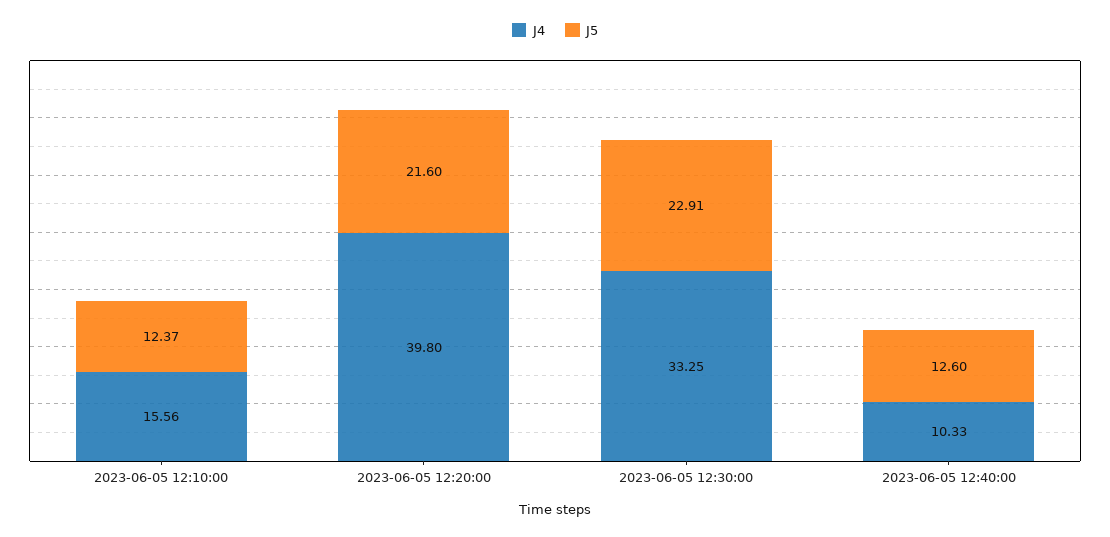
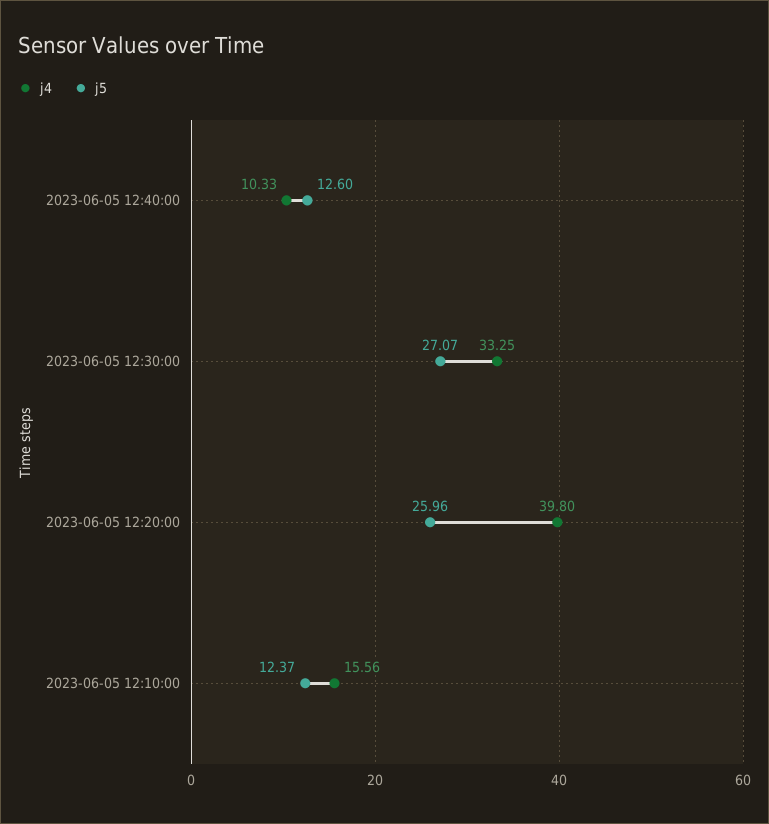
J5, 2023-06-05 12:20:00: 21.6 -> 25.96
J5, 2023-06-05 12:30:00: 22.91 -> 27.07

